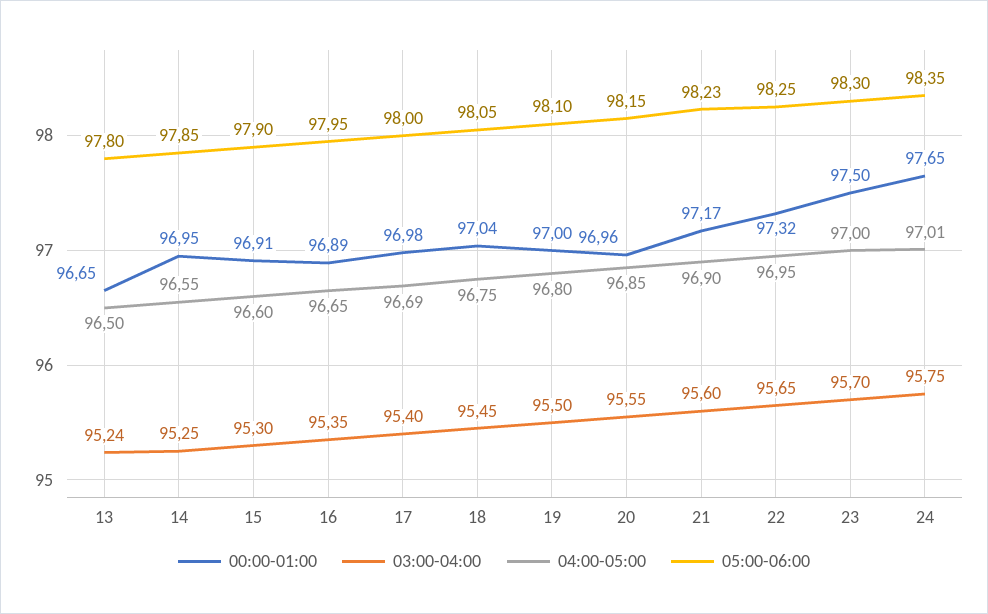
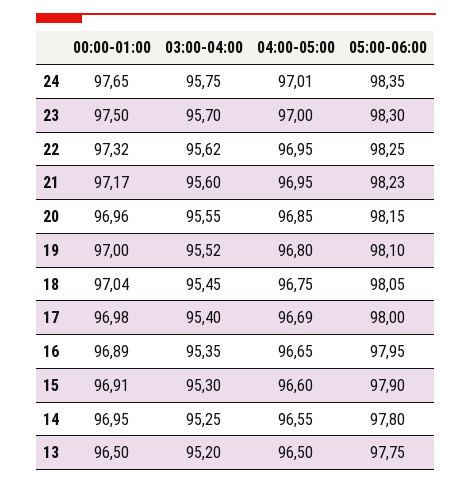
00:00-01:00, 13: 96.65 -> 96.5
03:00-04:00, 13: 95.24 -> 95.2
05:00-06:00, 13: 97.8 -> 97.75
05:00-06:00, 14: 97.85 -> 97.8
03:00-04:00, 19: 95.5 -> 95.52
04:00-05:00, 21: 96.9 -> 96.95
03:00-04:00, 22: 95.65 -> 95.62

